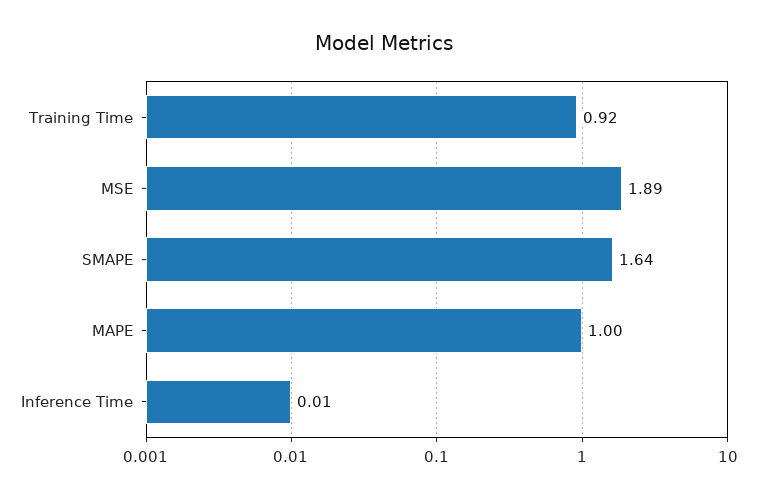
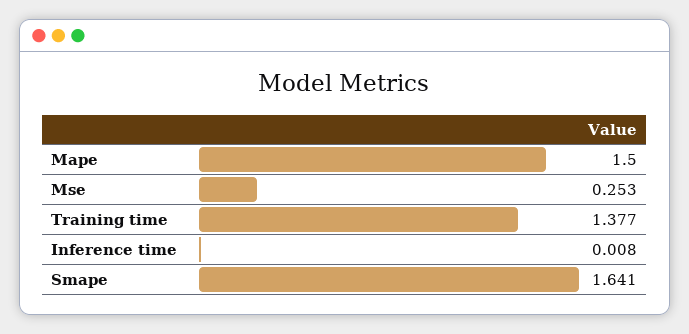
Training Time: 0.92 -> 1.377
MSE: 1.89 -> 0.253
MAPE: 1 -> 1.5

